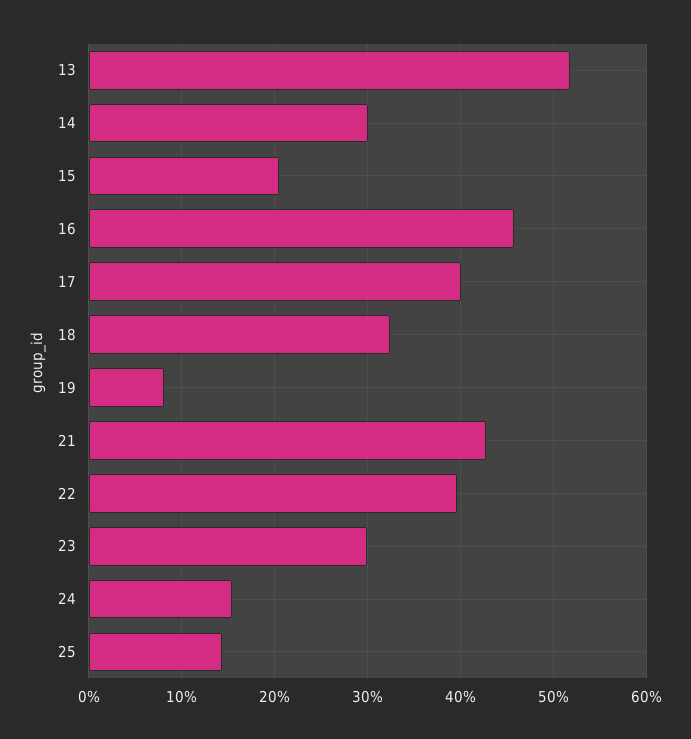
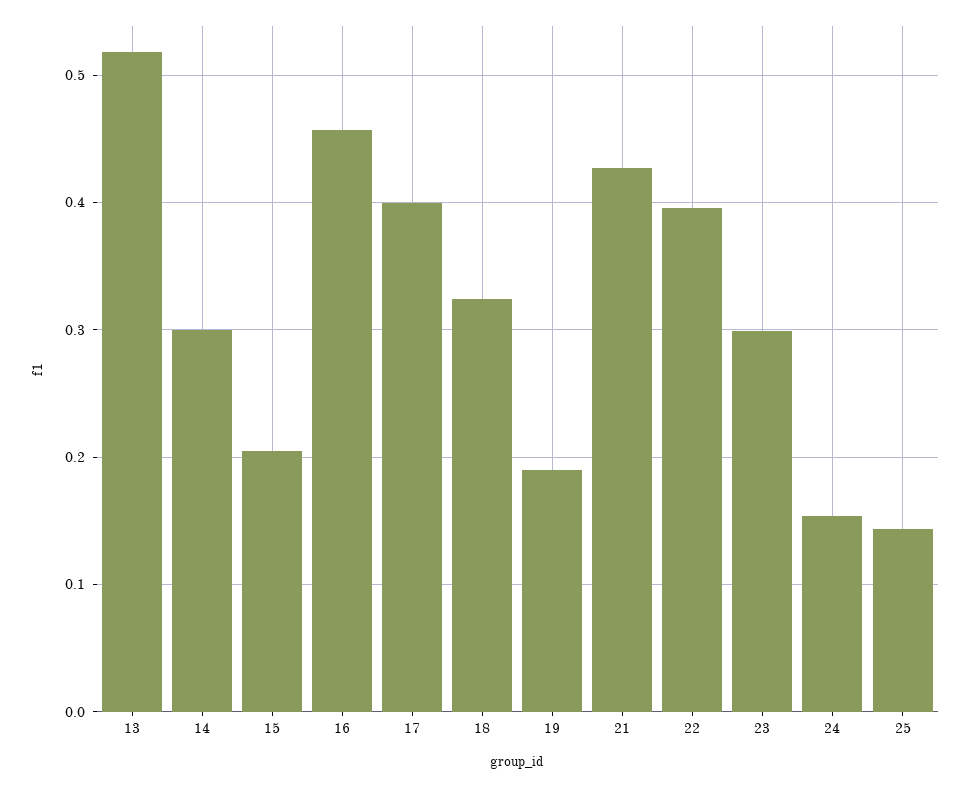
19: 0.08 -> 0.19

